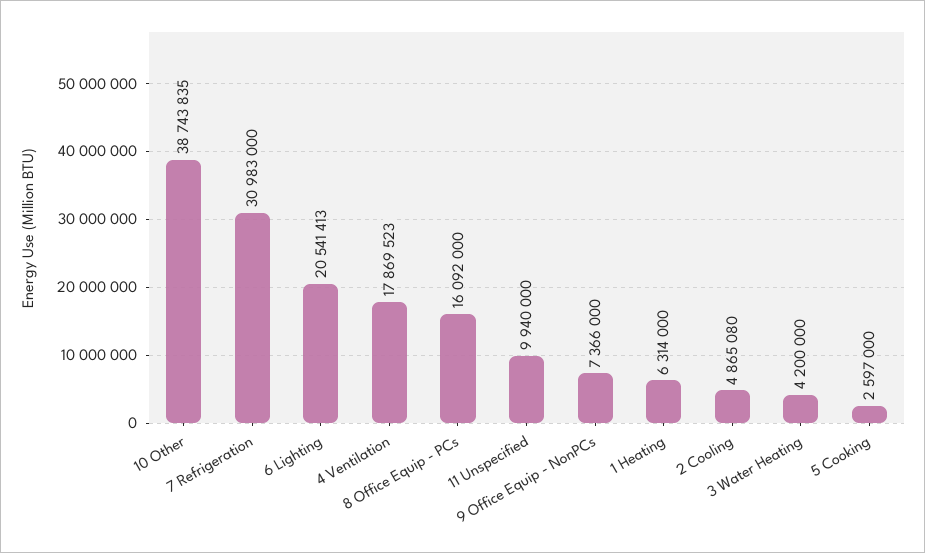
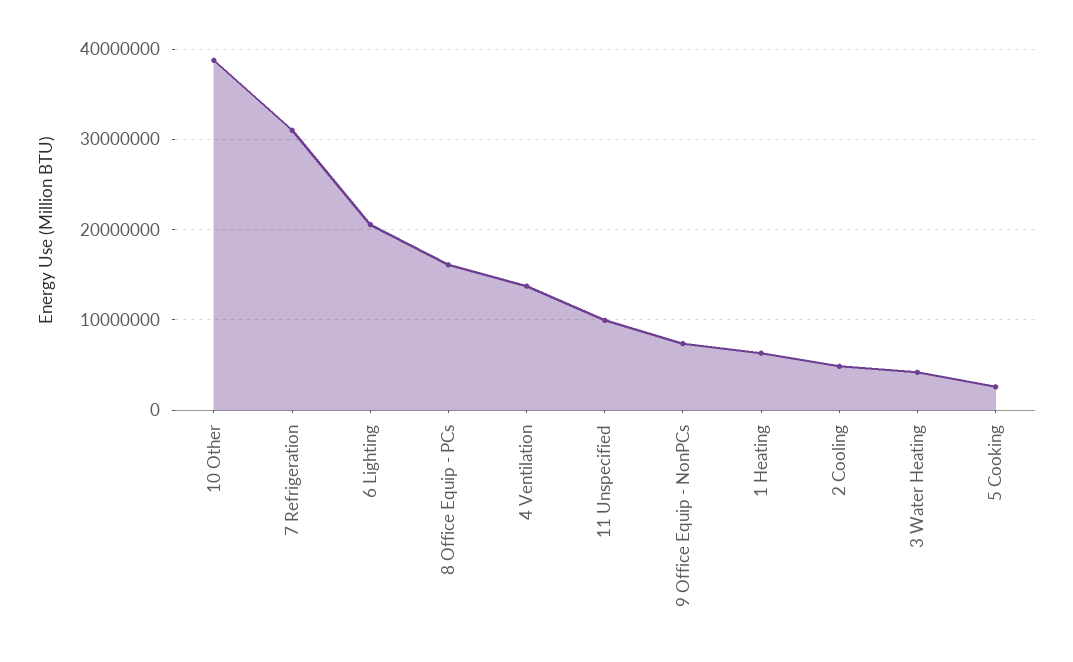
4 Ventilation: 17869523 -> 14000000

